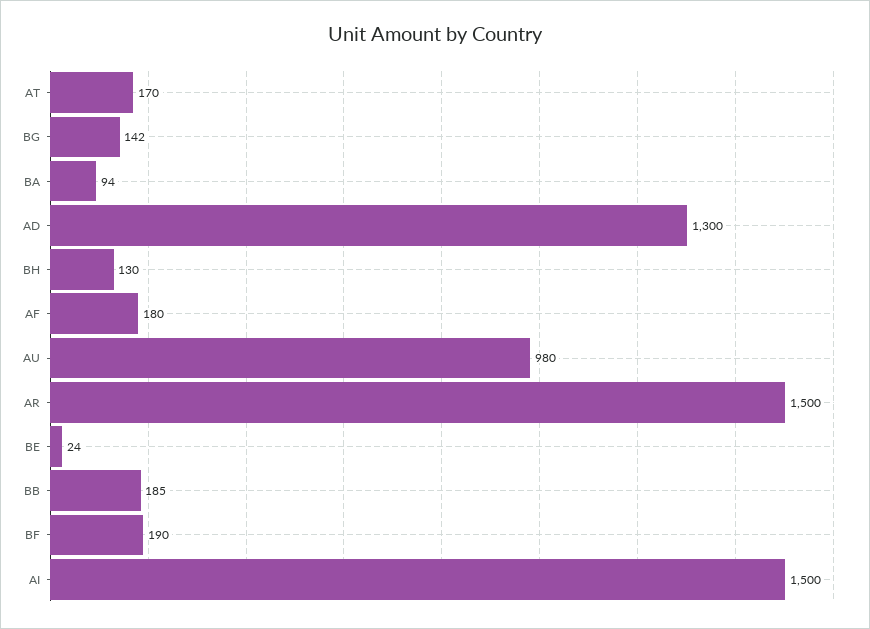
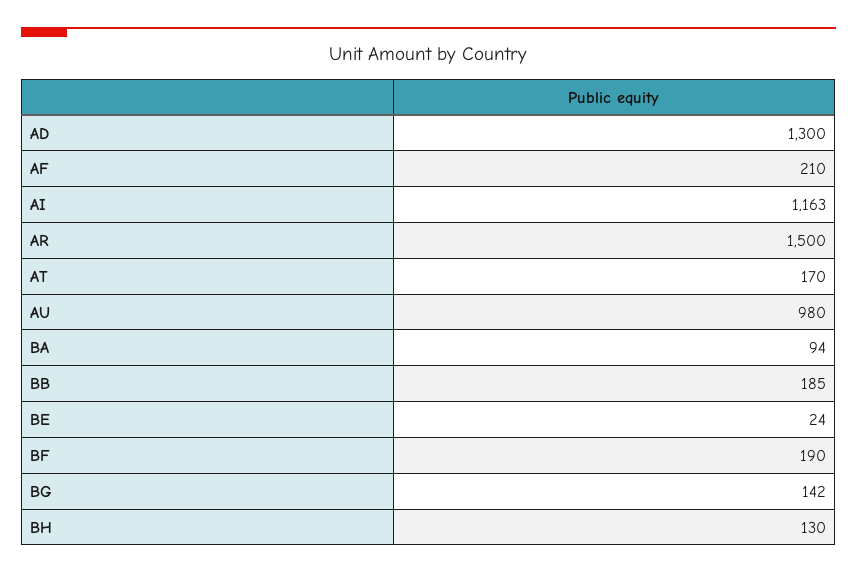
AF: 180 -> 210
AI: 1500 -> 1163

